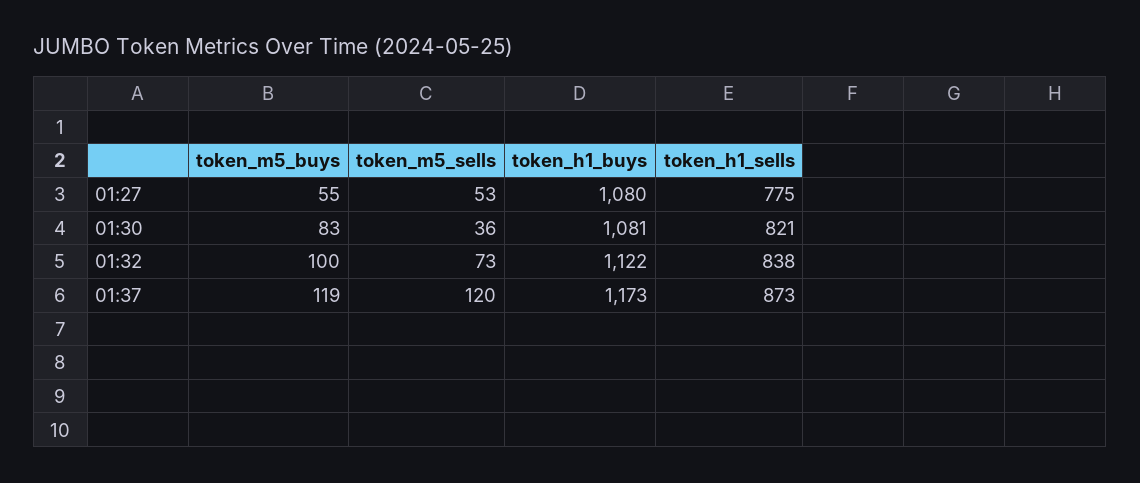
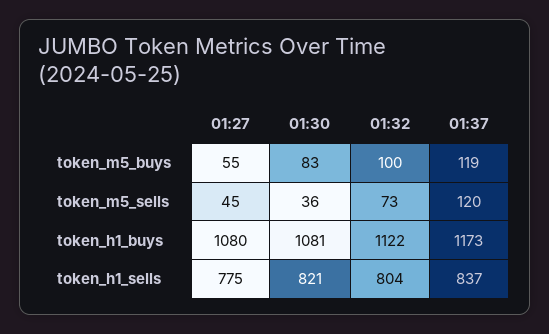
token_m5_sells, 01:27: 53 -> 45
token_h1_sells, 01:32: 838 -> 804
token_h1_sells, 01:37: 873 -> 837

